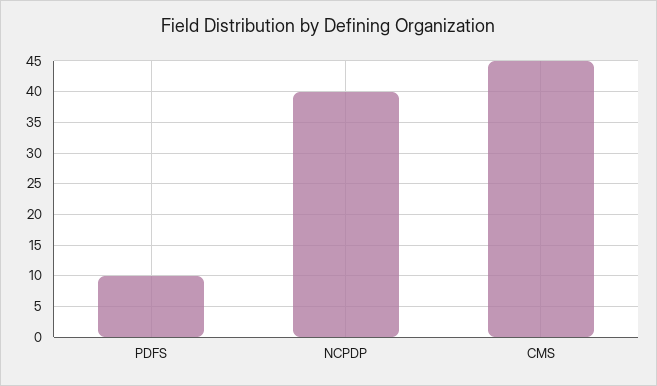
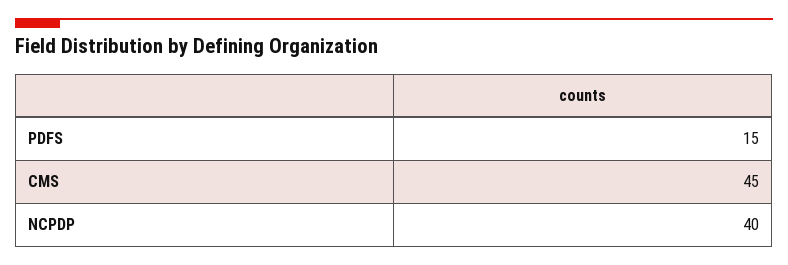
PDFS: 10 -> 15

